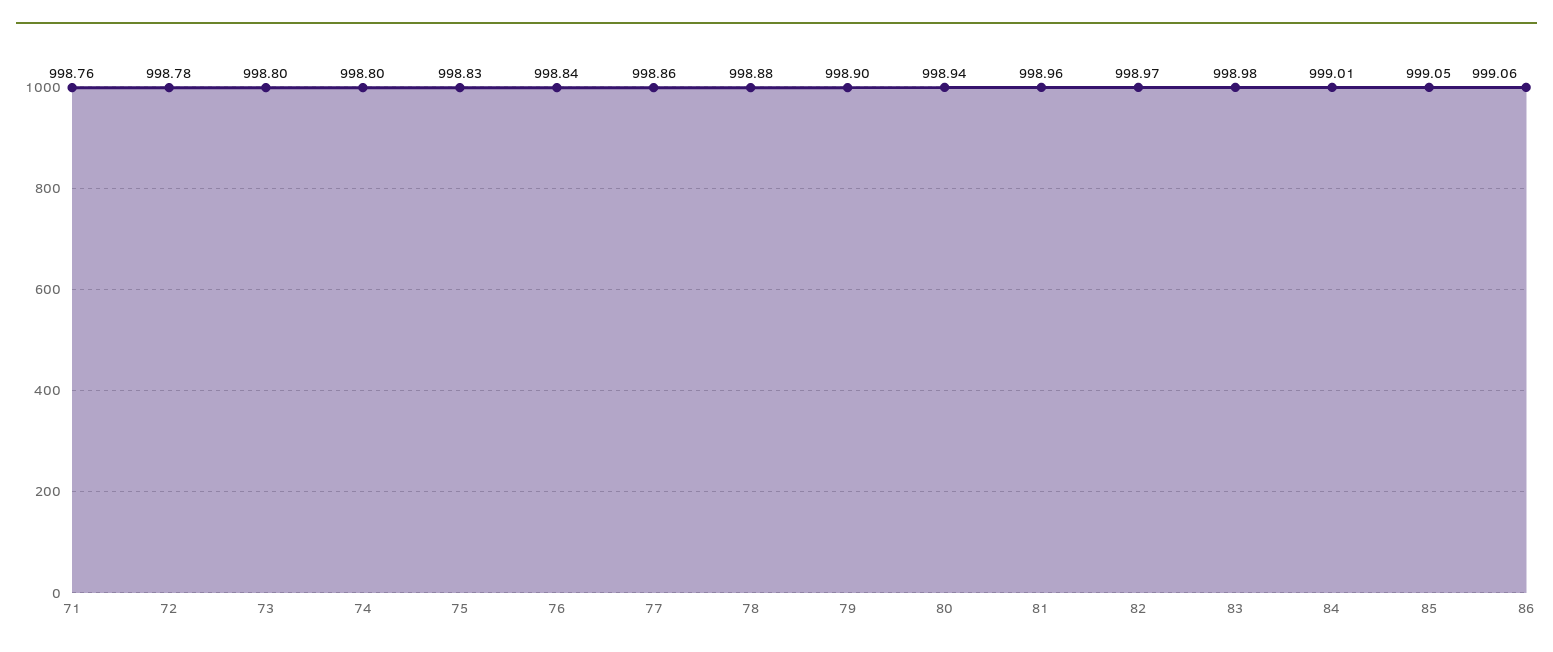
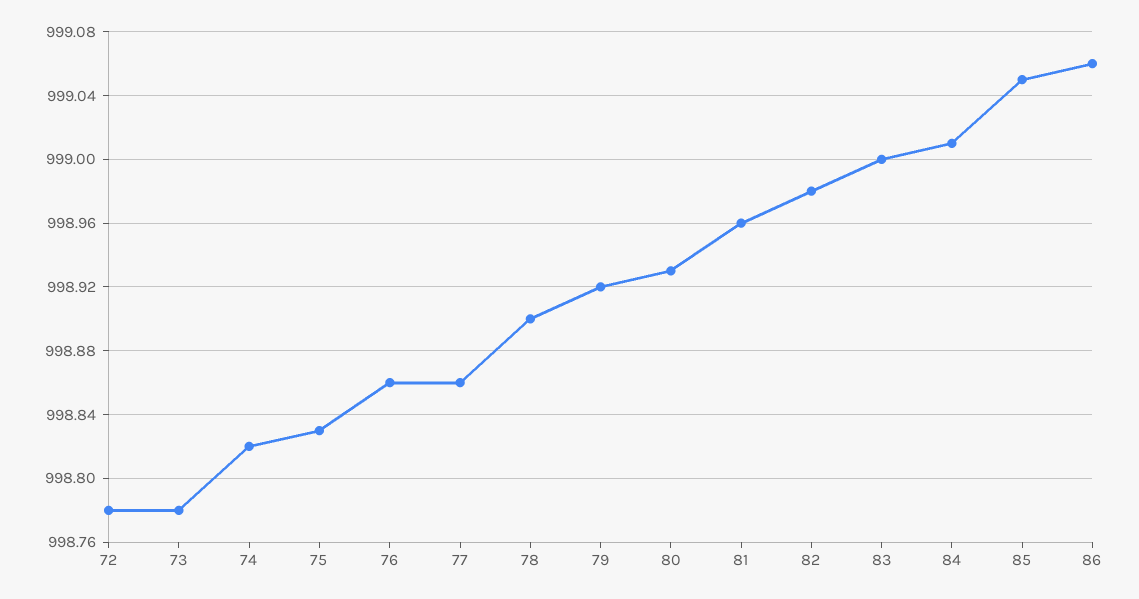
71: 998.76 -> none
73: 998.8 -> 998.78
74: 998.8 -> 998.82
76: 998.84 -> 998.86
78: 998.88 -> 998.9
79: 998.9 -> 998.92
80: 998.94 -> 998.93
82: 998.97 -> 998.98
83: 998.98 -> 999

